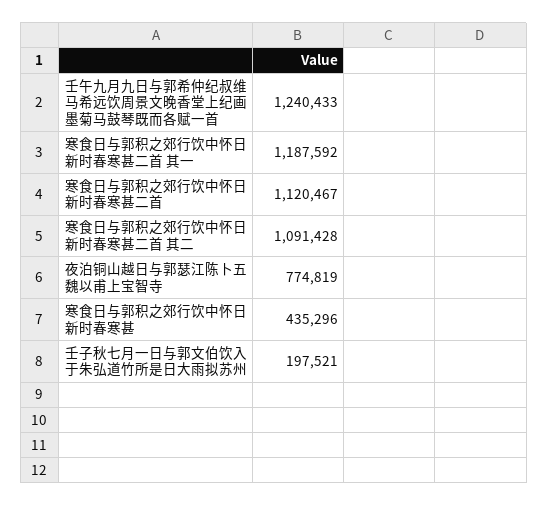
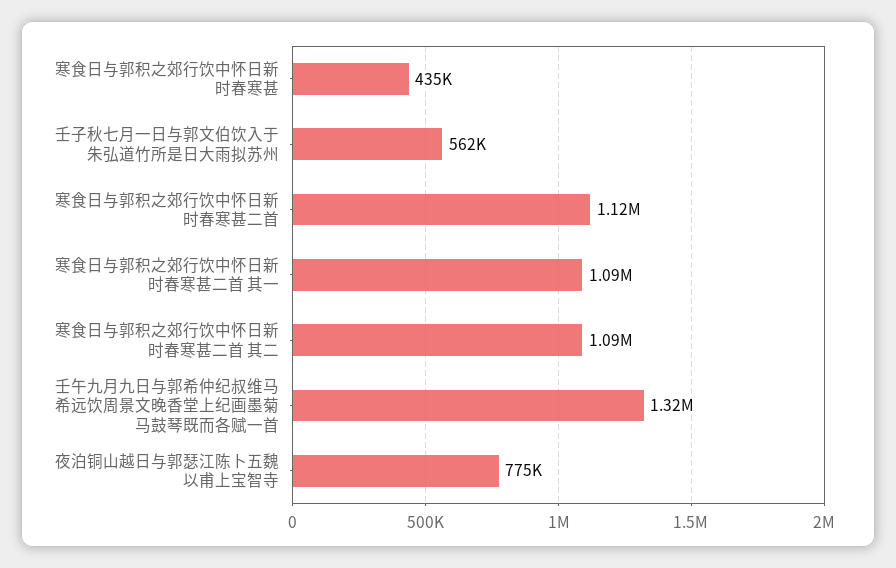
壬午九月九日与郭希仲纪叔维马希远饮周景文晚香堂上纪画墨菊马鼓琴既而各赋一首: 1240433 -> 1320000
寒食日与郭积之郊行饮中怀日新时春寒甚二首 其一: 1187592 -> 1090000
壬子秋七月一日与郭文伯饮入于朱弘道竹所是日大雨拟苏州: 197521 -> 562000

